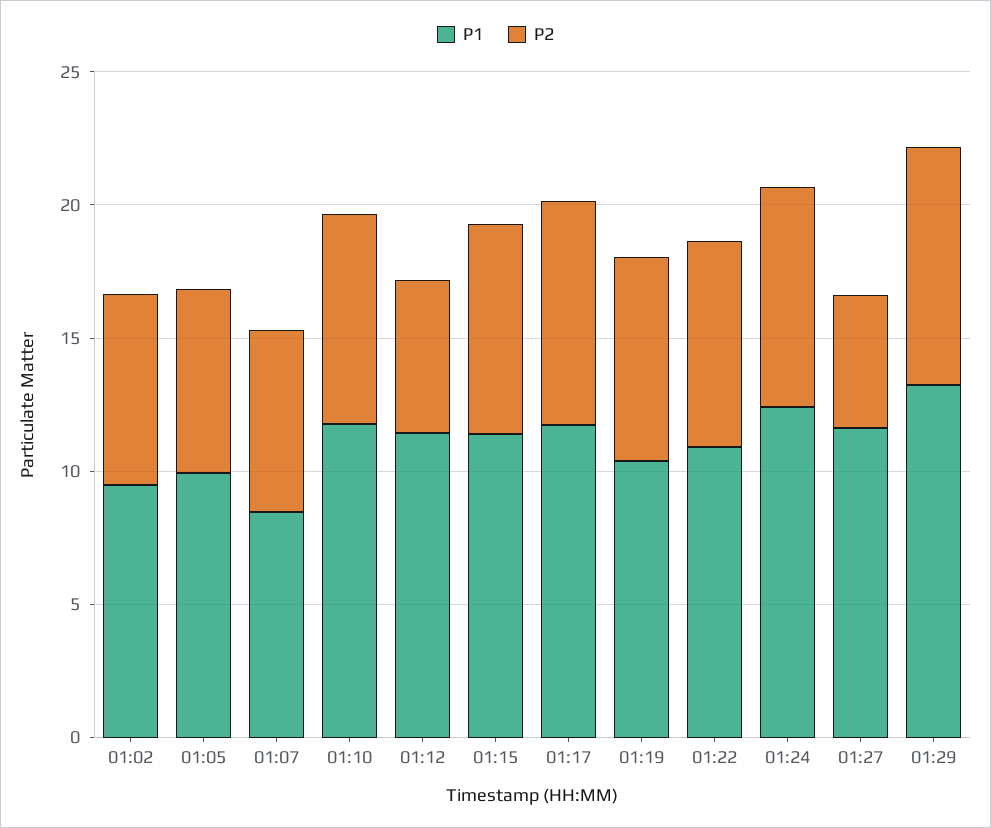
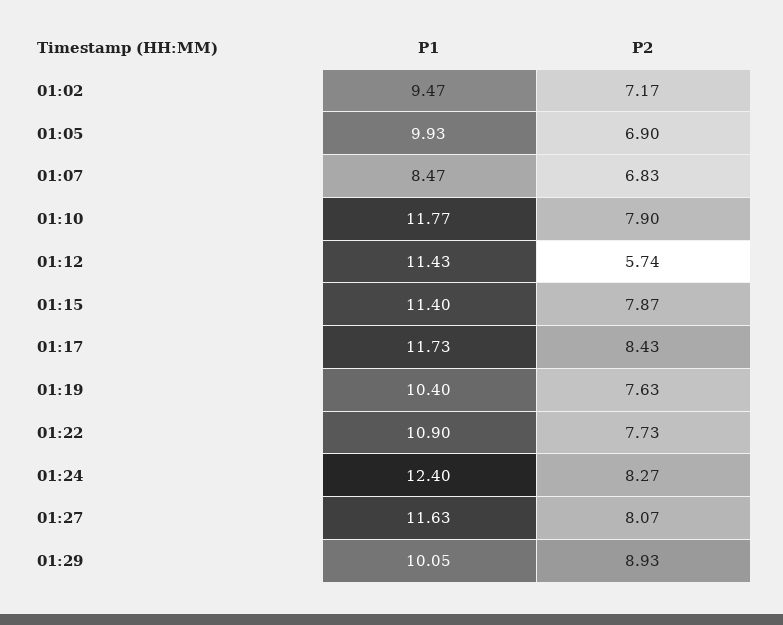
P2, 01:27: 5 -> 8.07
P1, 01:29: 13 -> 10.05

